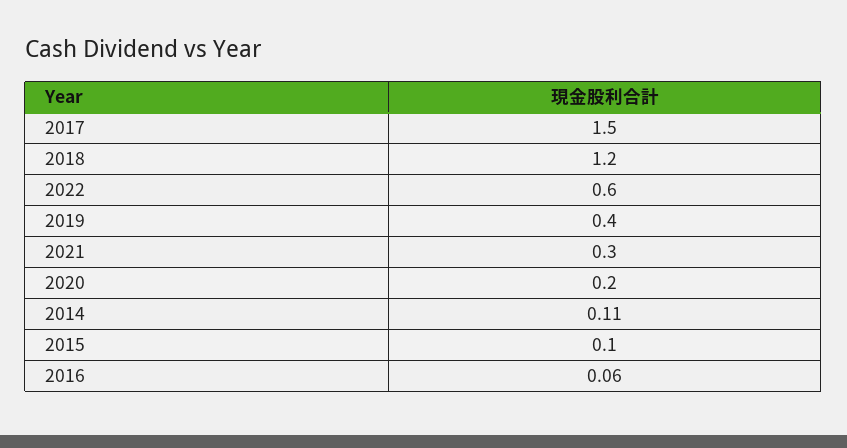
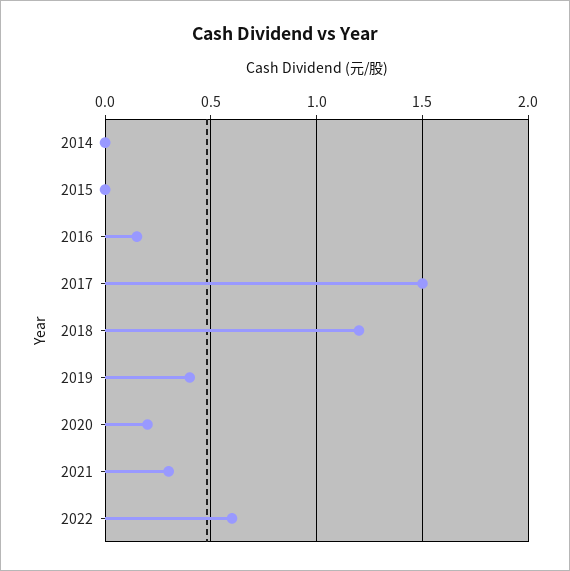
2014: 0.11 -> 0
2015: 0.1 -> 0
2016: 0.06 -> 0.15

